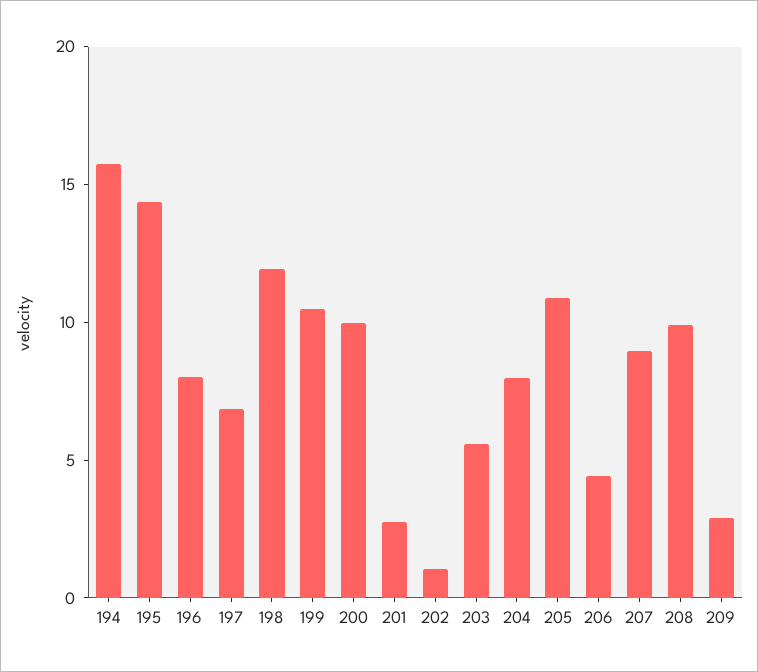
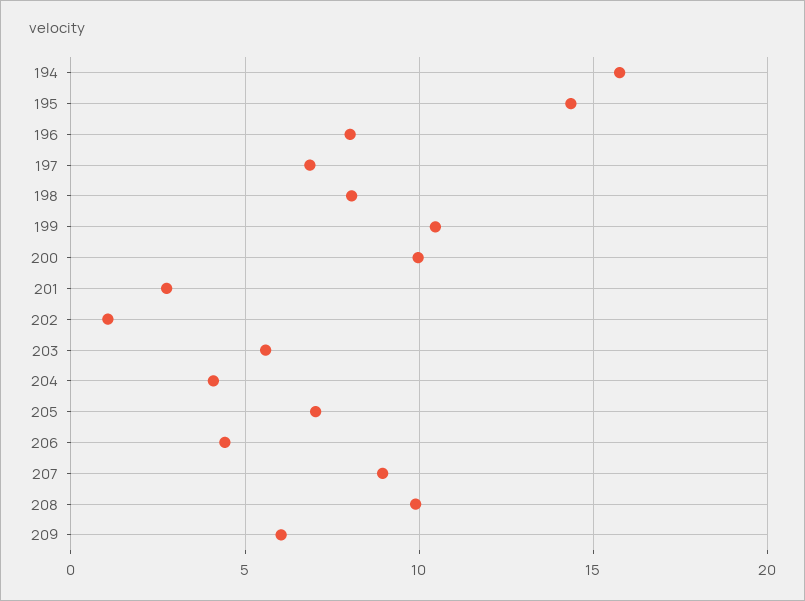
198: 12 -> 8
204: 8 -> 4
205: 11 -> 7
209: 3 -> 6

